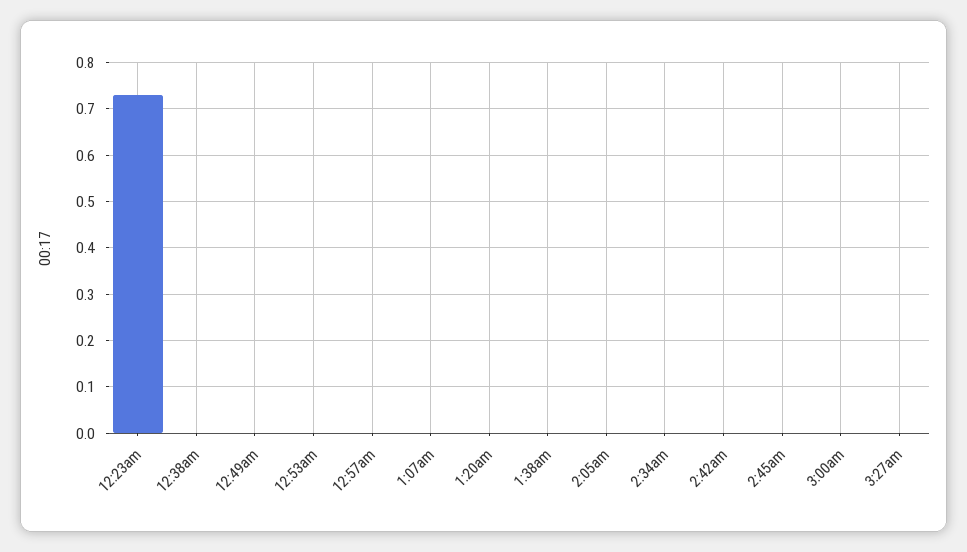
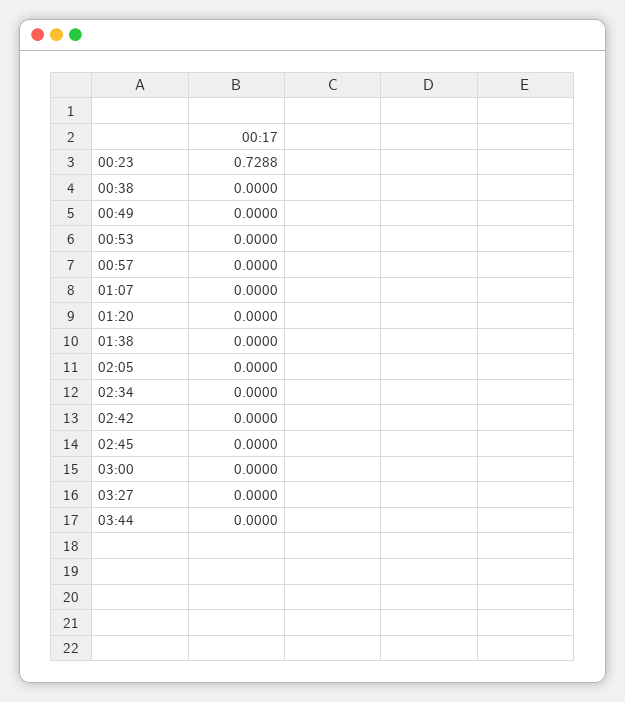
03:44: none -> 0

